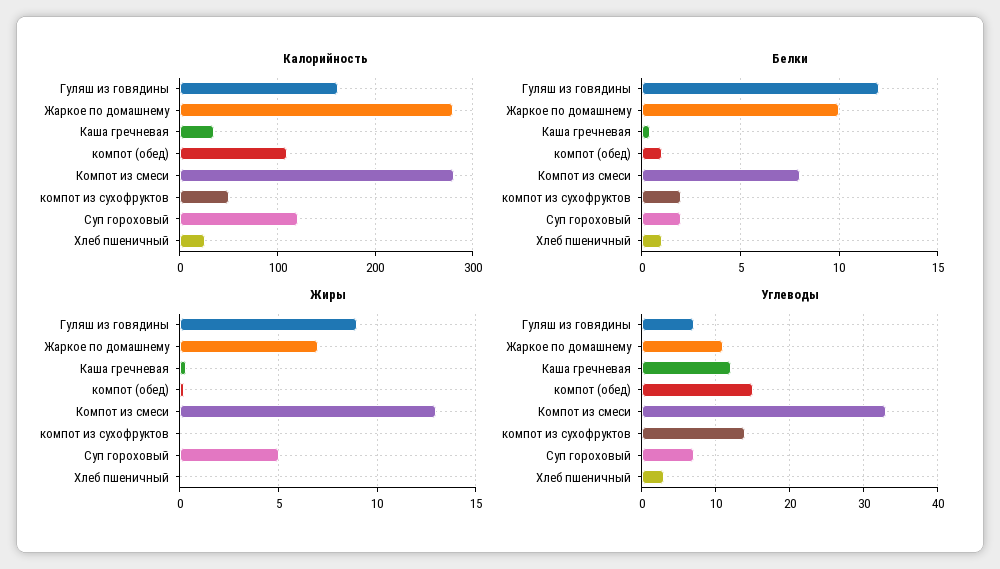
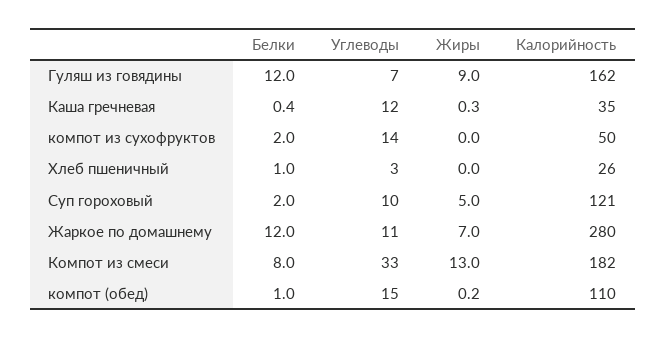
Калорийность, Компот из смеси: 280 -> 182
Белки, Жаркое по домашнему: 10 -> 12
Углеводы, Суп гороховый: 7 -> 10

